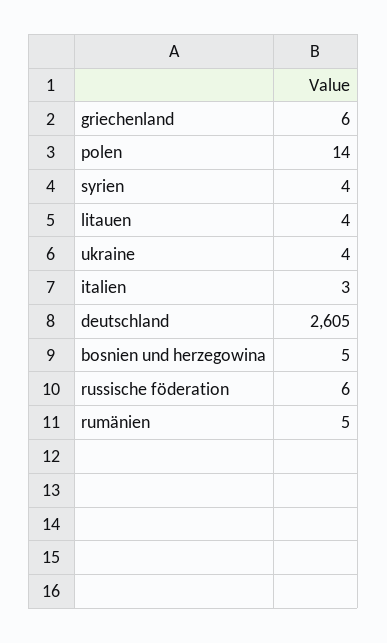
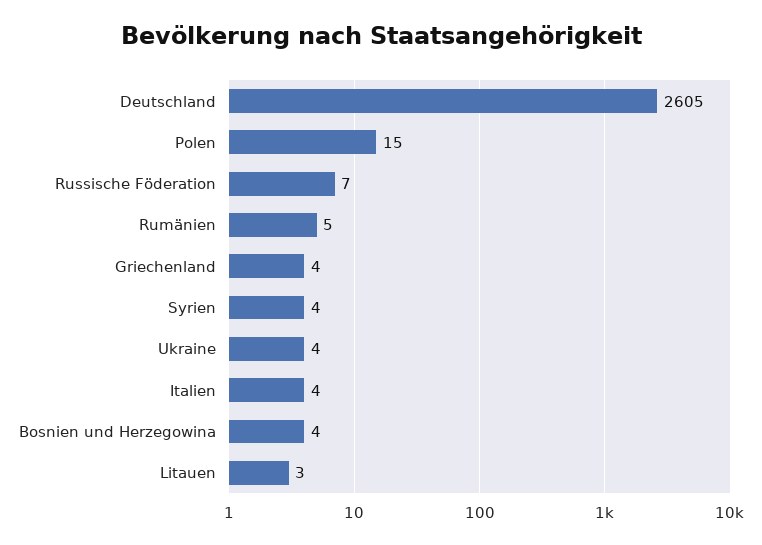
griechenland: 6 -> 4
polen: 14 -> 15
litauen: 4 -> 3
italien: 3 -> 4
bosnien und herzegowina: 5 -> 4
russische föderation: 6 -> 7

